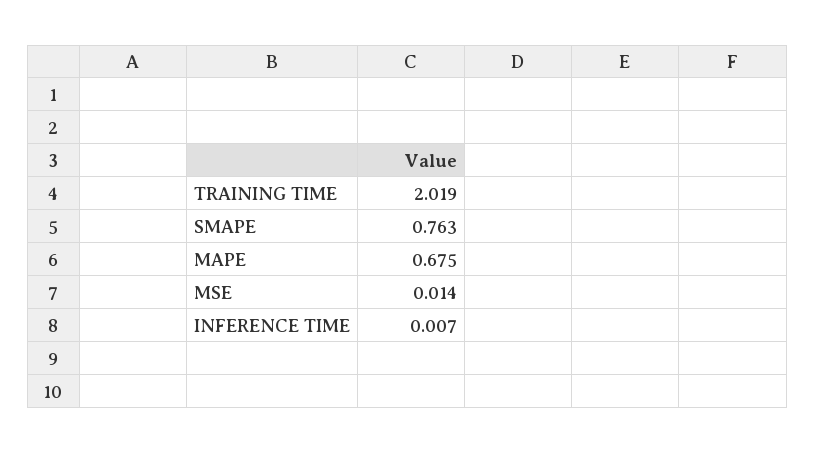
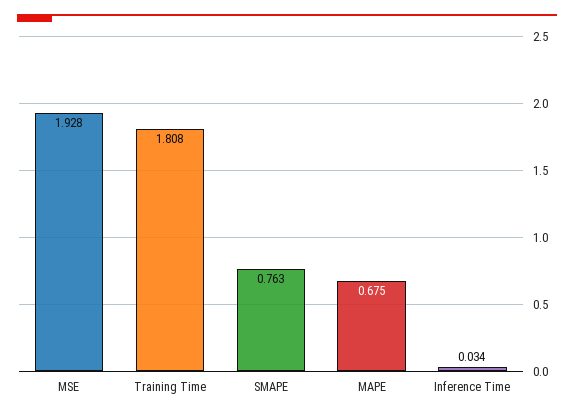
TRAINING TIME: 2.019 -> 1.808
MSE: 0.014 -> 1.928
INFERENCE TIME: 0.007 -> 0.034

